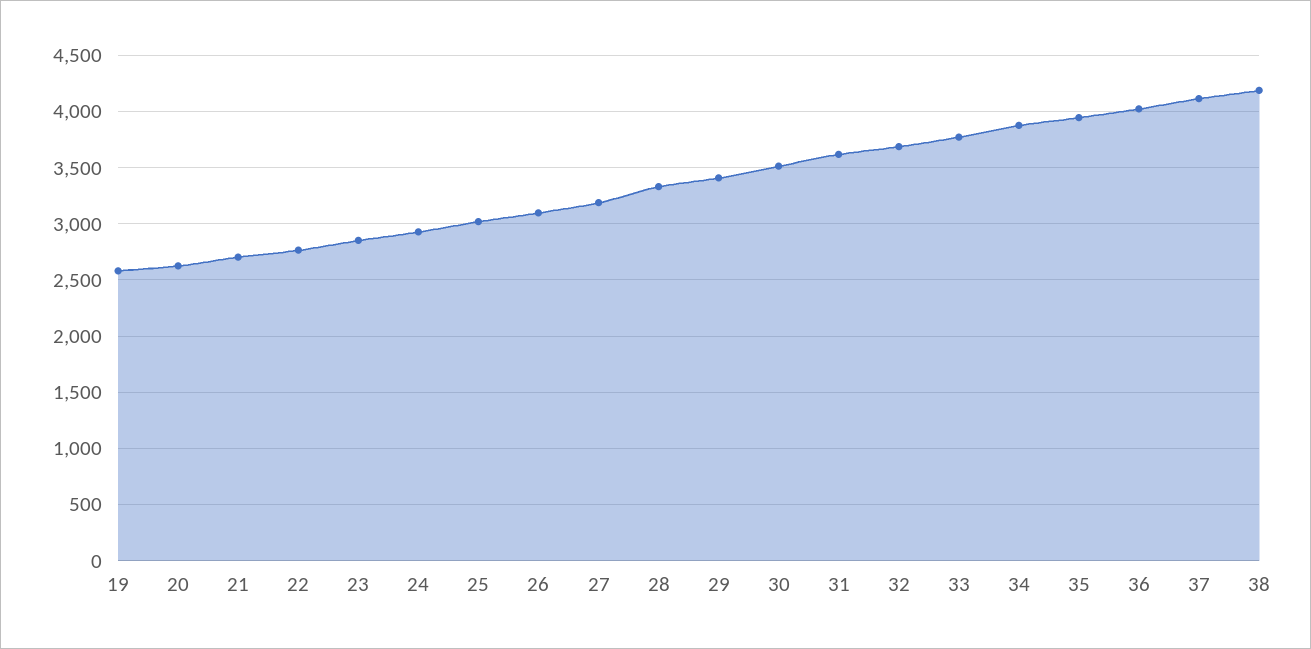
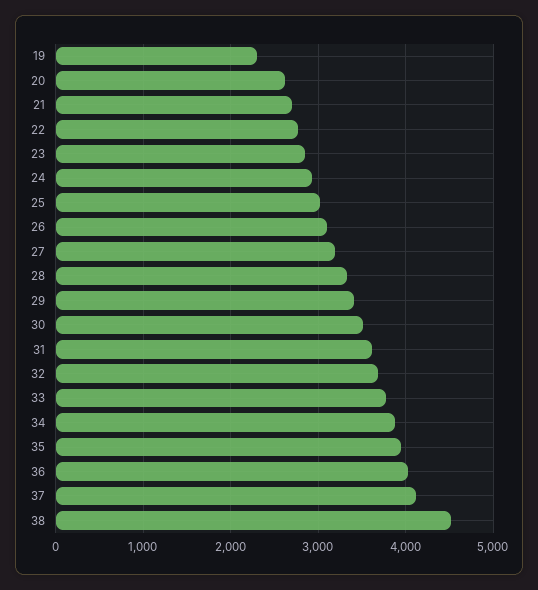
19: 2600 -> 2300
38: 4200 -> 4500

